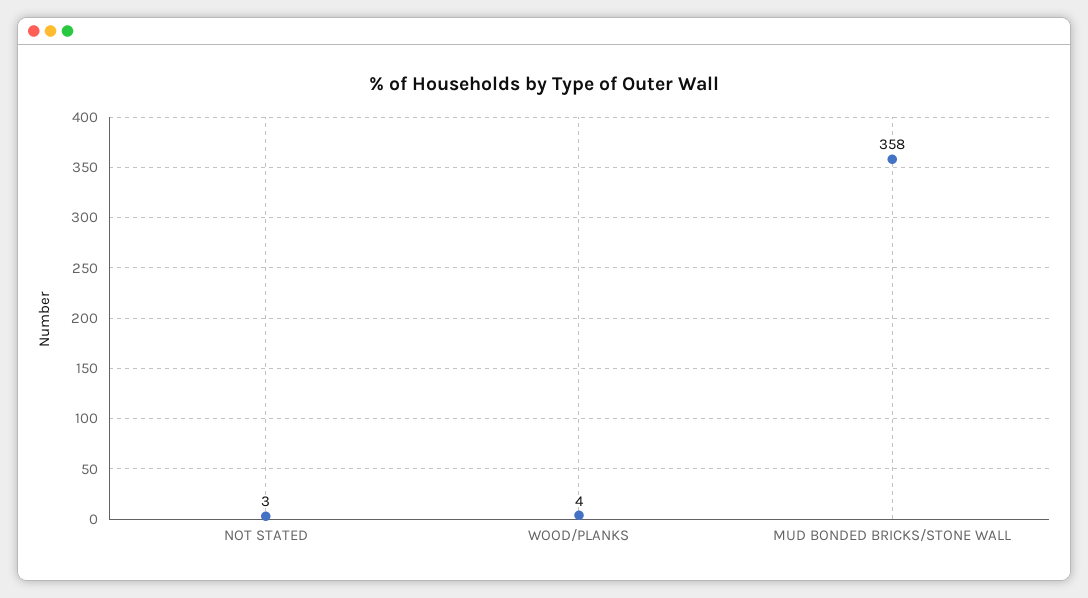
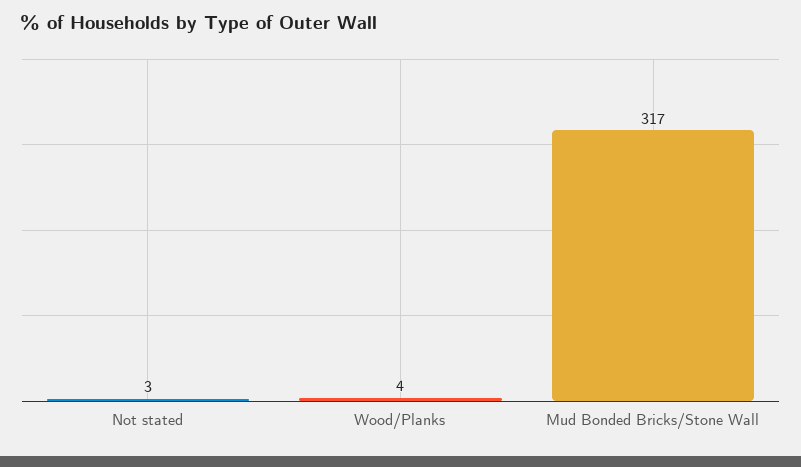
MUD BONDED BRICKS/STONE WALL: 358 -> 317

